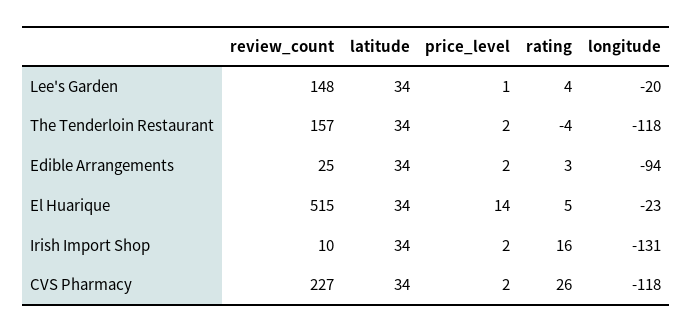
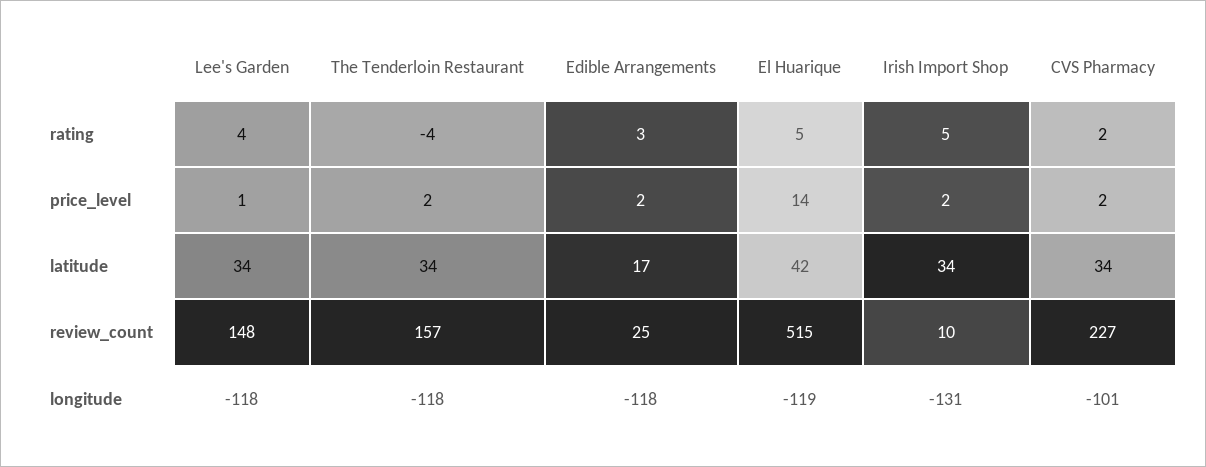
longitude, Lee's Garden: -20 -> -118
latitude, Edible Arrangements: 34 -> 17
longitude, Edible Arrangements: -94 -> -118
latitude, El Huarique: 34 -> 42
longitude, El Huarique: -23 -> -119
rating, Irish Import Shop: 16 -> 5
rating, CVS Pharmacy: 26 -> 2
longitude, CVS Pharmacy: -118 -> -101

